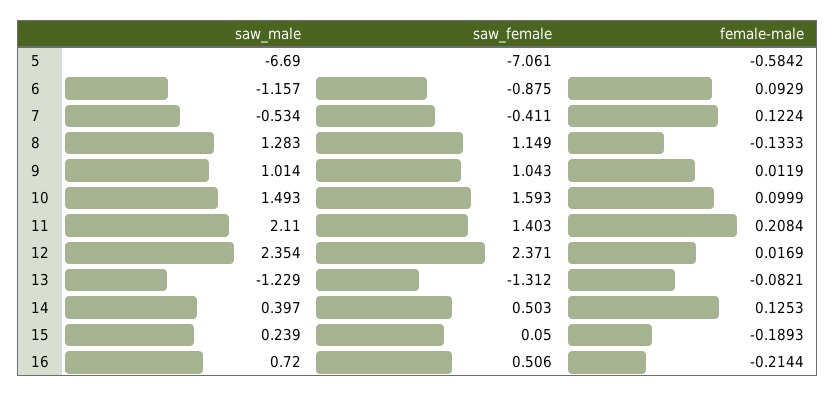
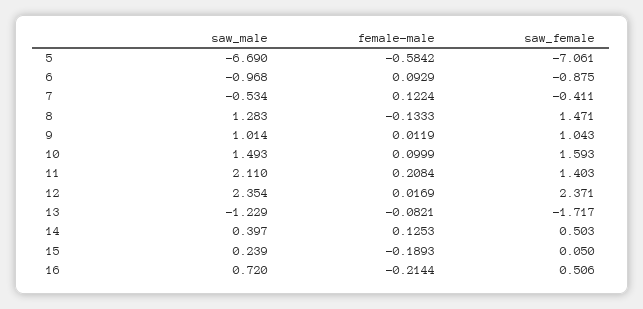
saw_male, 6: -1.157 -> -0.968
saw_female, 8: 1.149 -> 1.471
saw_female, 13: -1.312 -> -1.717

